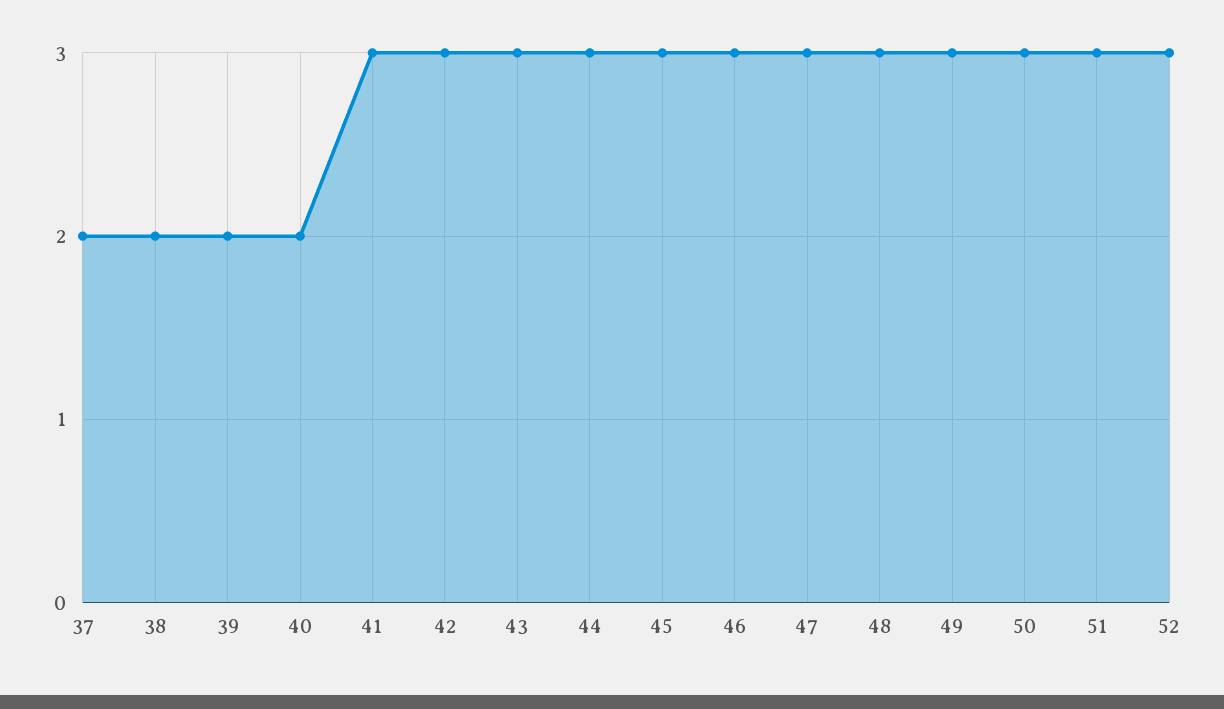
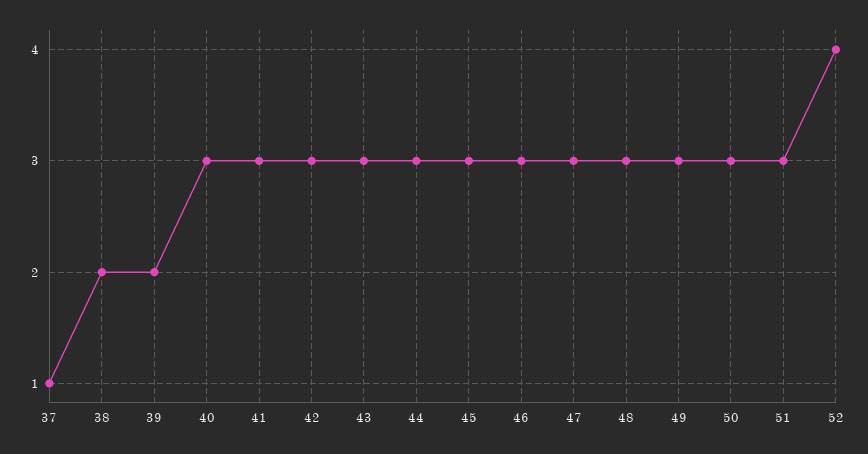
37: 2 -> 1
40: 2 -> 3
52: 3 -> 4

